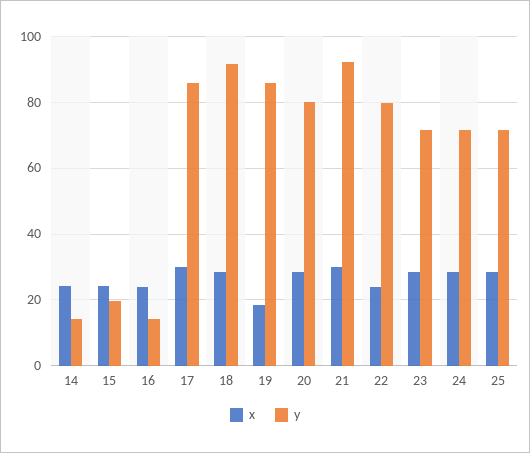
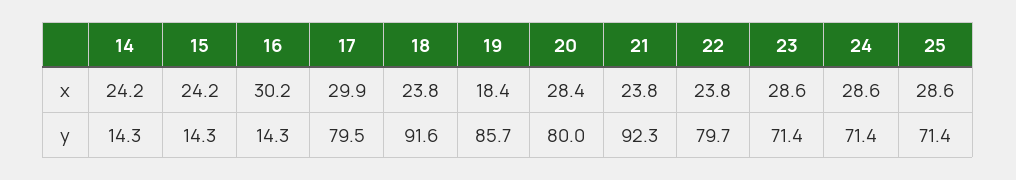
y, 15: 20 -> 14.3
x, 16: 24 -> 30.2
y, 17: 86 -> 79.5
x, 18: 28 -> 23.8
x, 21: 30 -> 23.8

